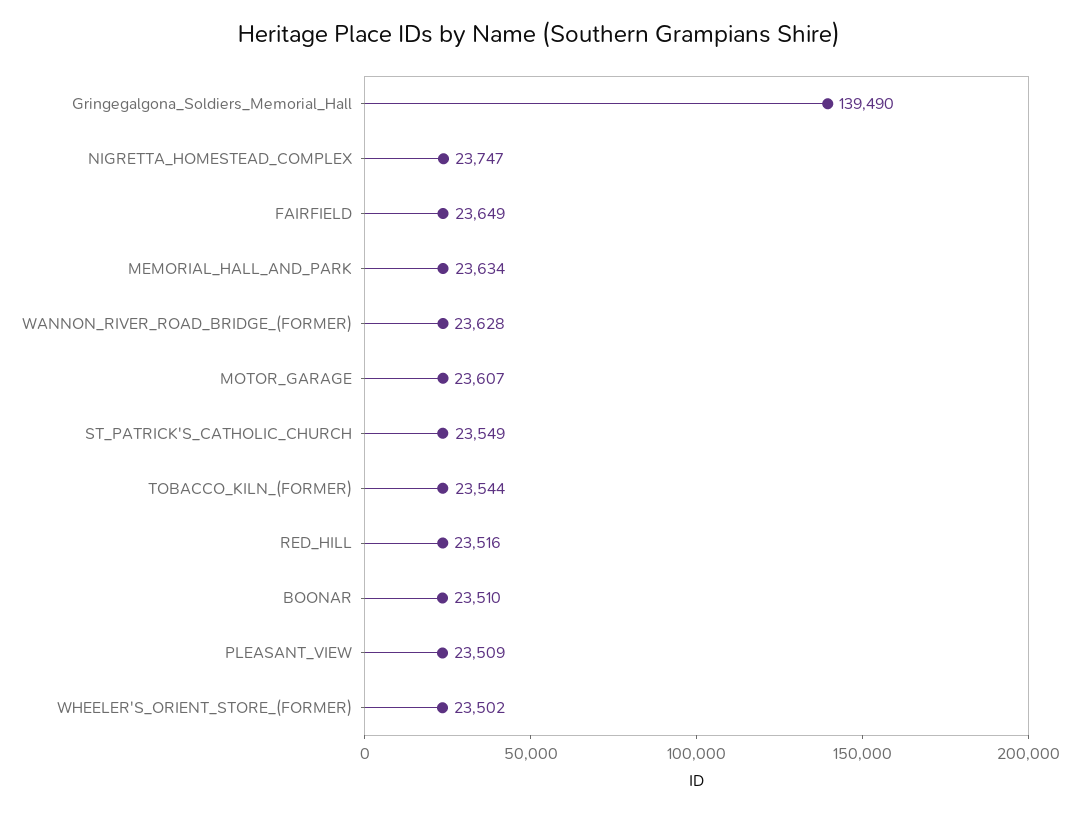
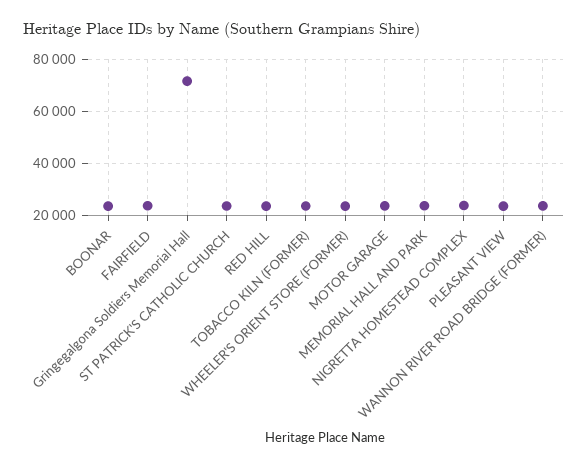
Gringegalgona_Soldiers_Memorial_Hall: 139490 -> 72500

